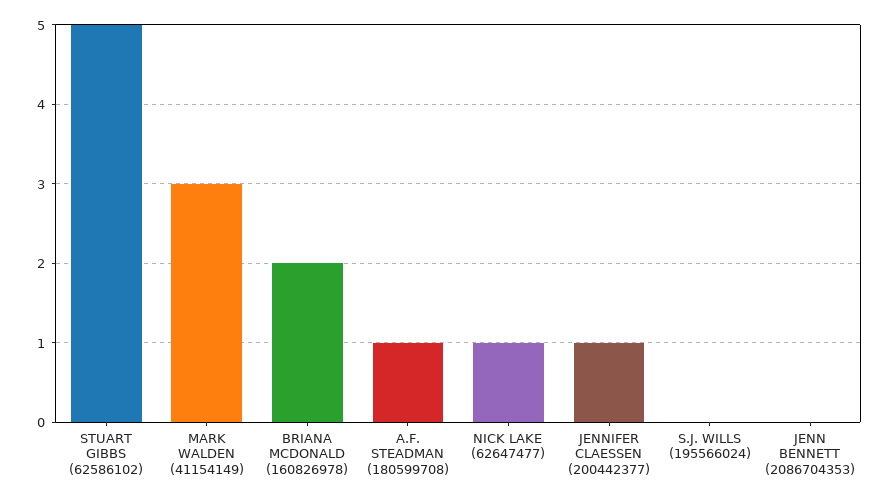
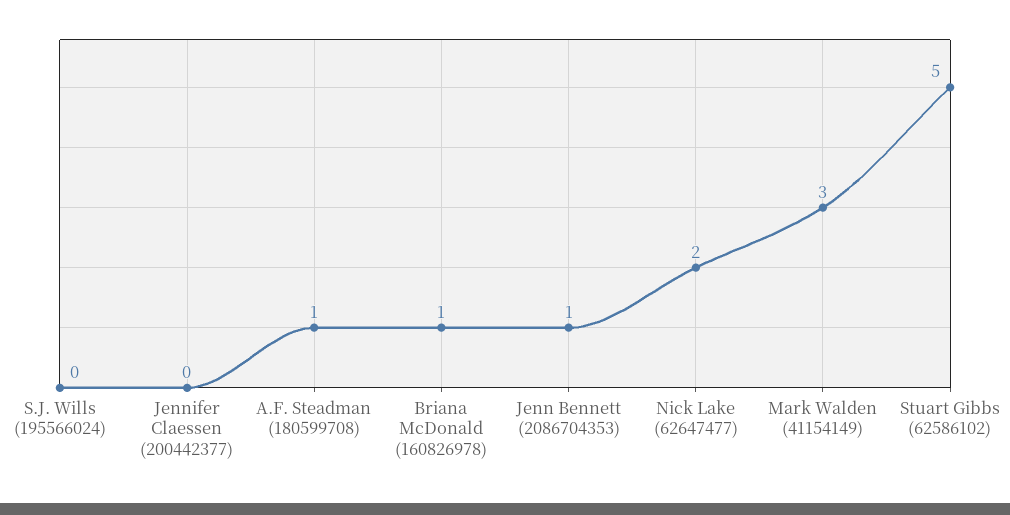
BRIANA MCDONALD (160826978): 2 -> 1
NICK LAKE (62647477): 1 -> 2
JENNIFER CLAESSEN (200442377): 1 -> 0
JENN BENNETT (2086704353): 0 -> 1

